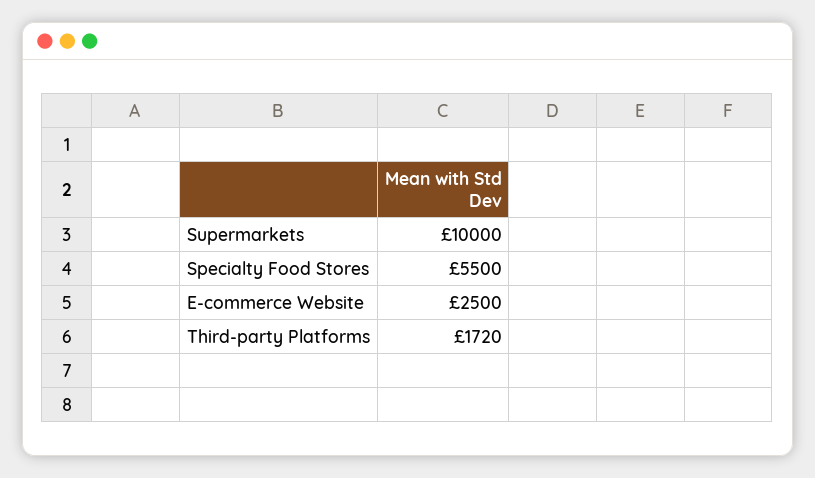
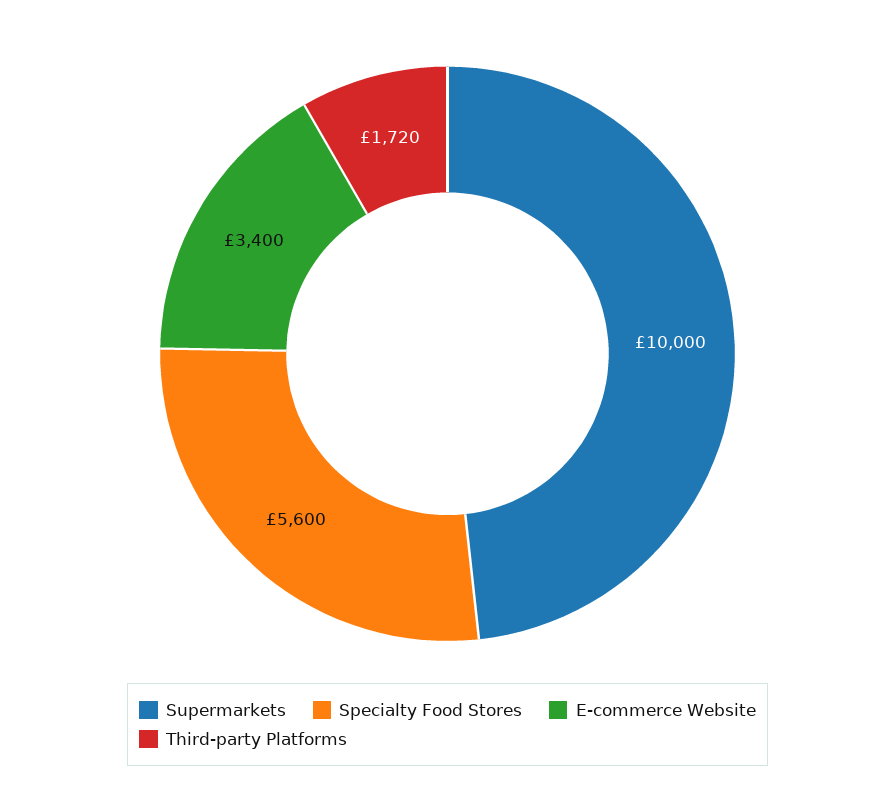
Specialty Food Stores: 5500 -> 5600
E-commerce Website: 2500 -> 3400

